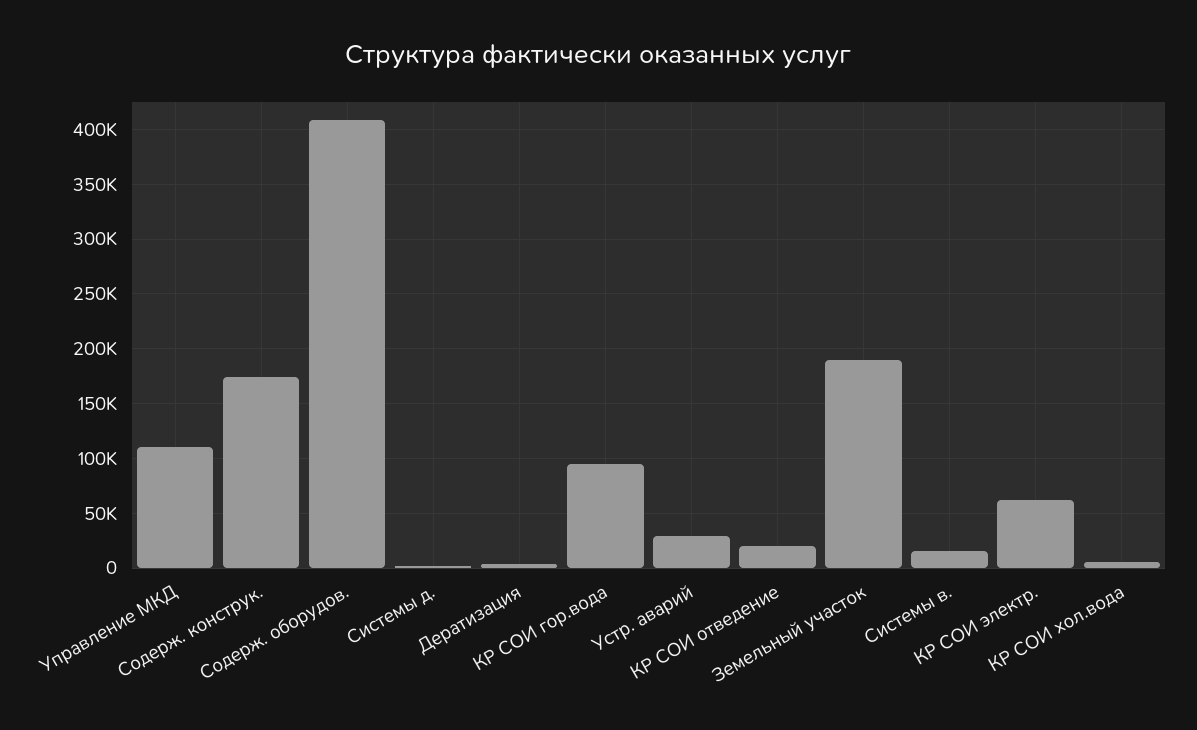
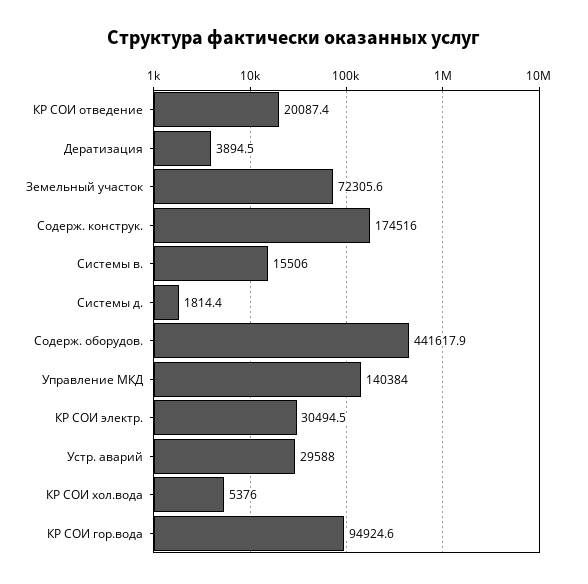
Управление МКД: 110000 -> 140384
Содерж. оборудов.: 410000 -> 441617.9
Земельный участок: 190000 -> 72305.6
КР СОИ электр.: 60000 -> 30494.5

